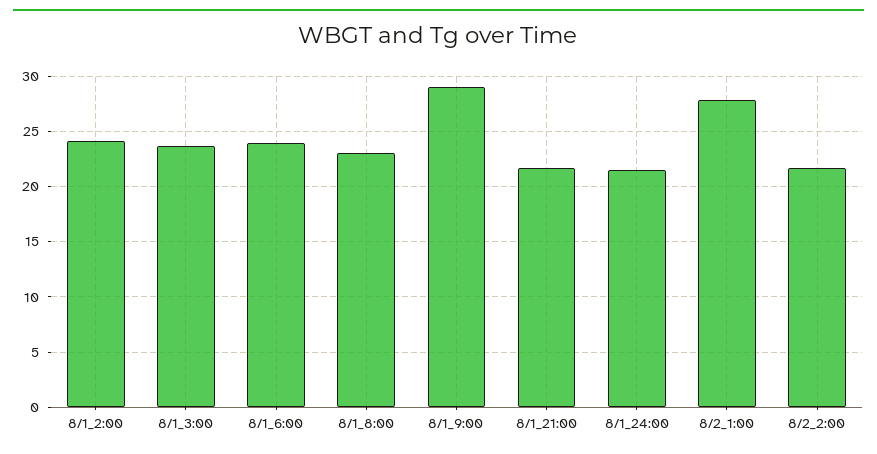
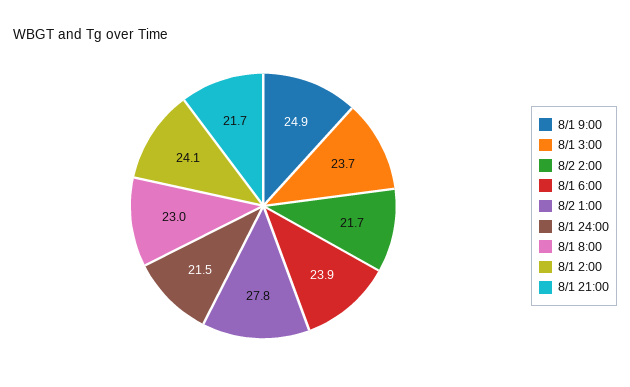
8/1_9:00: 29 -> 24.9

